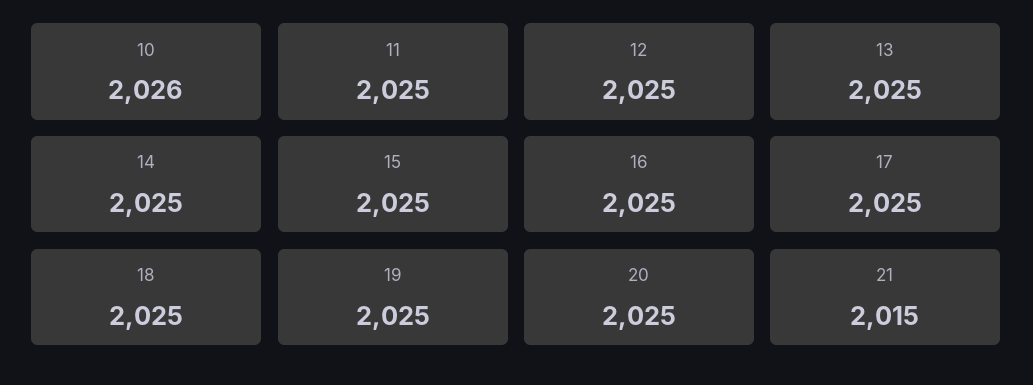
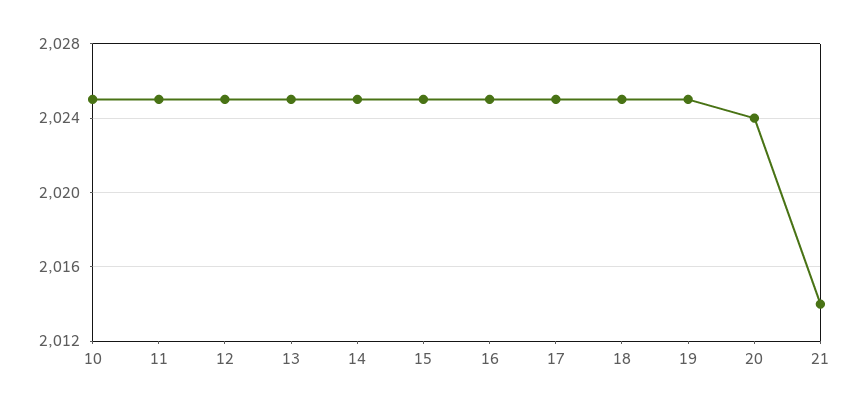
10: 2026 -> 2025
20: 2025 -> 2024
21: 2015 -> 2014

